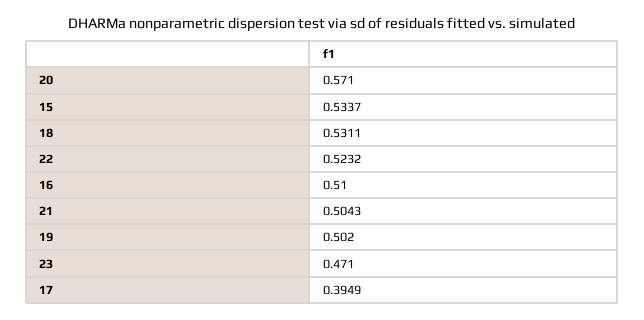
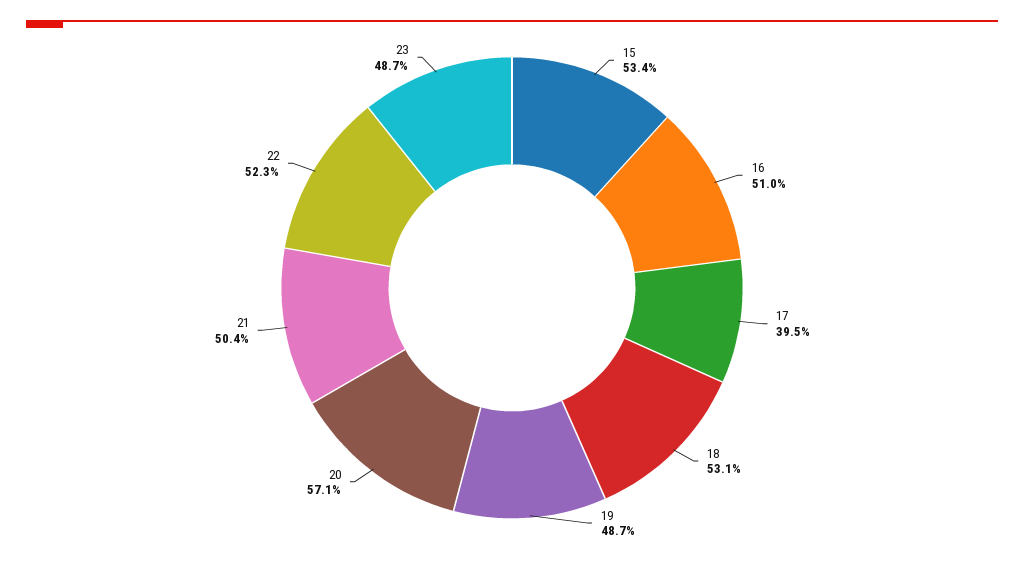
19: 0.502 -> 0.487
23: 0.471 -> 0.487

